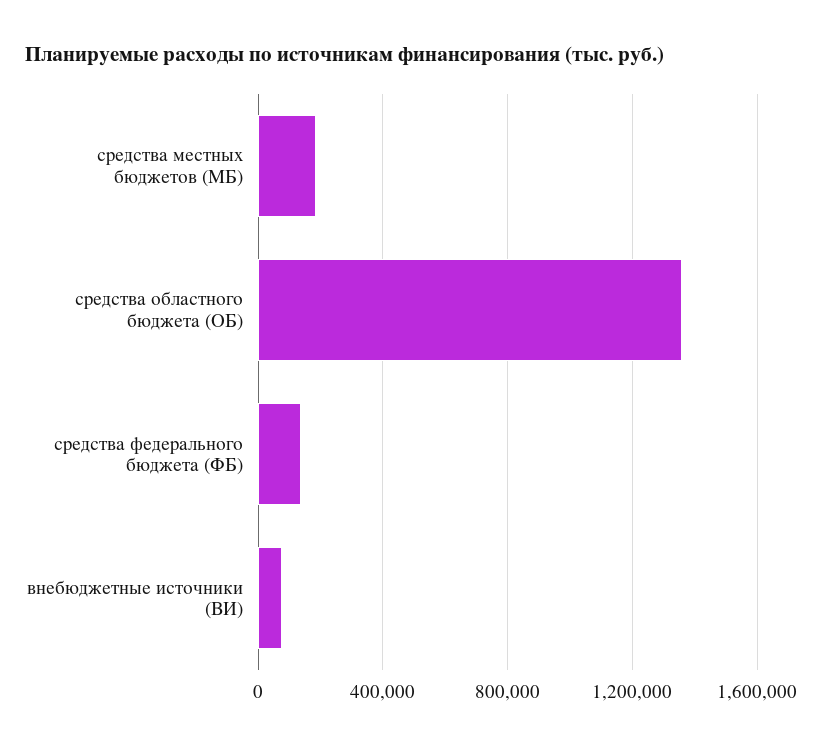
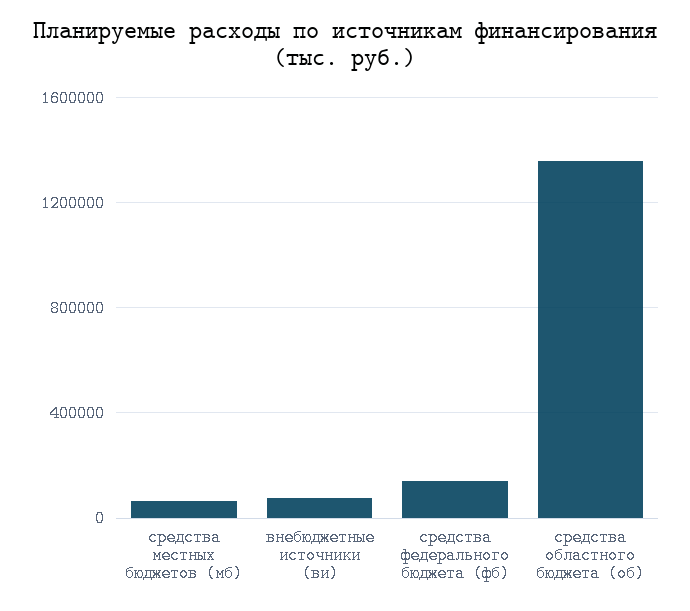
средства местных бюджетов (МБ): 200000 -> 50000

